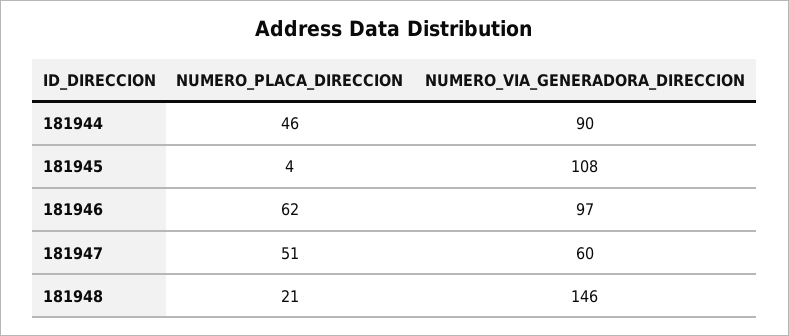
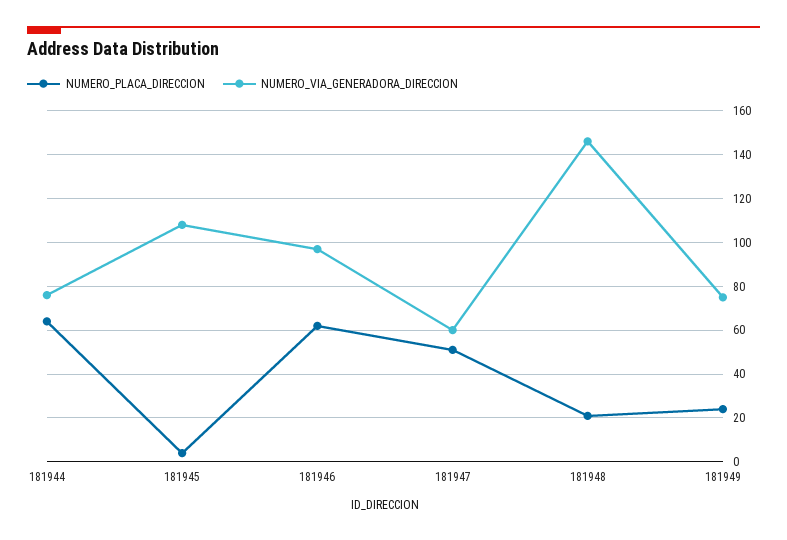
NUMERO_PLACA_DIRECCION, 181944: 46 -> 65
NUMERO_VIA_GENERADORA_DIRECCION, 181944: 90 -> 75
NUMERO_PLACA_DIRECCION, 181949: none -> 25
NUMERO_VIA_GENERADORA_DIRECCION, 181949: none -> 75

